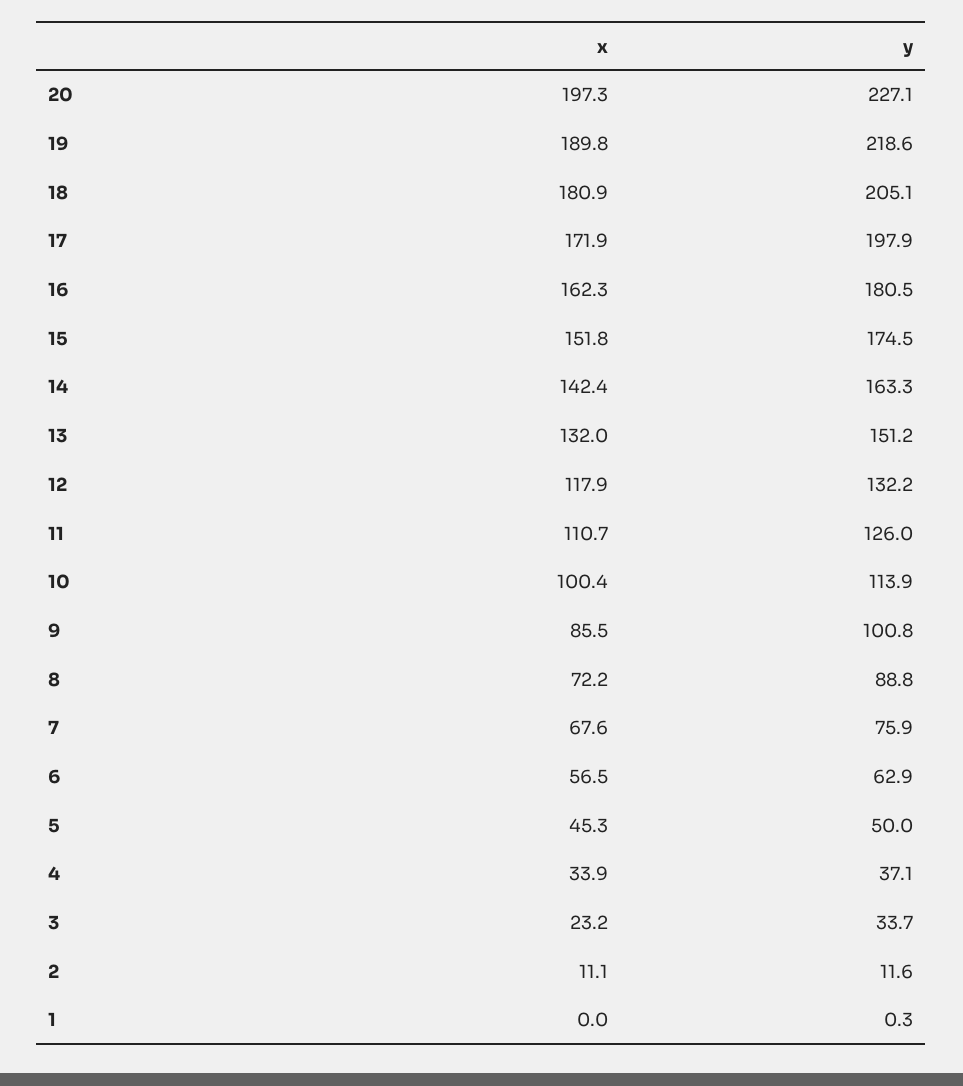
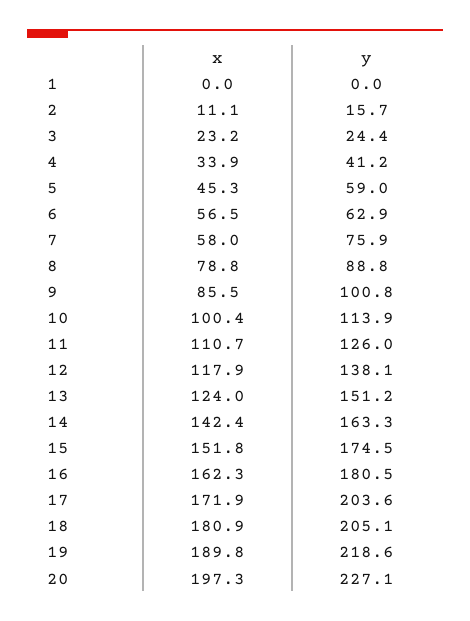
y, 17: 197.9 -> 203.6
x, 13: 132 -> 124
y, 12: 132.2 -> 138.1
x, 8: 72.2 -> 78.8
x, 7: 67.6 -> 58
y, 5: 50 -> 59
y, 4: 37.1 -> 41.2
y, 3: 33.7 -> 24.4
y, 2: 11.6 -> 15.7
y, 1: 0.3 -> 0

